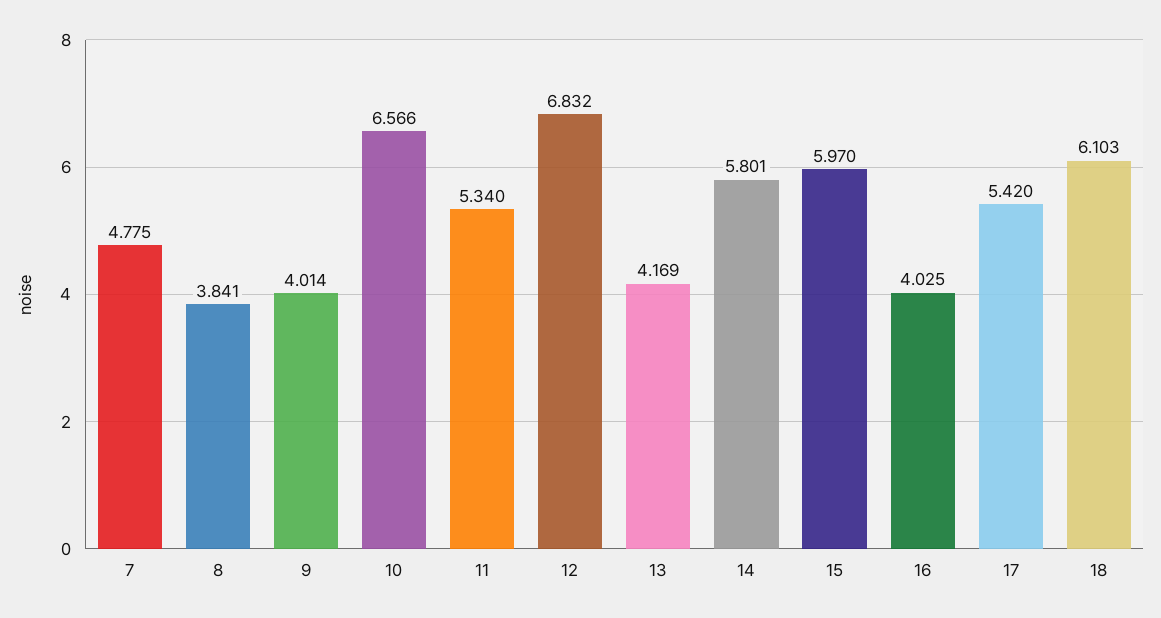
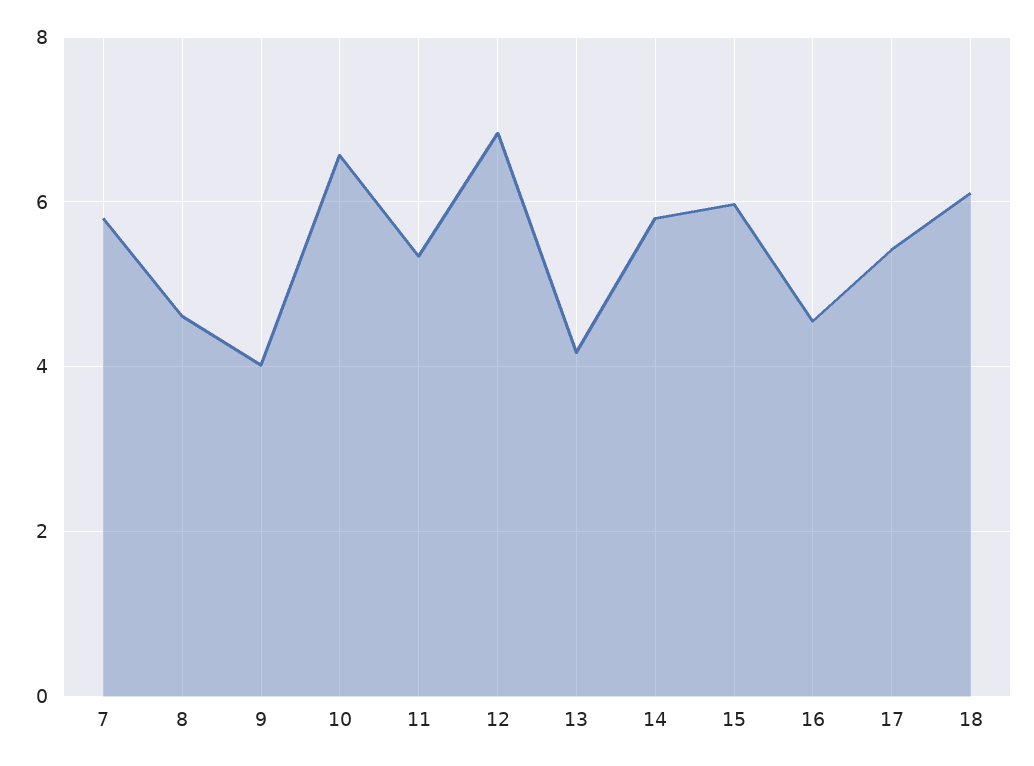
7: 4.775 -> 5.8
8: 3.841 -> 4.6
16: 4.025 -> 4.6

